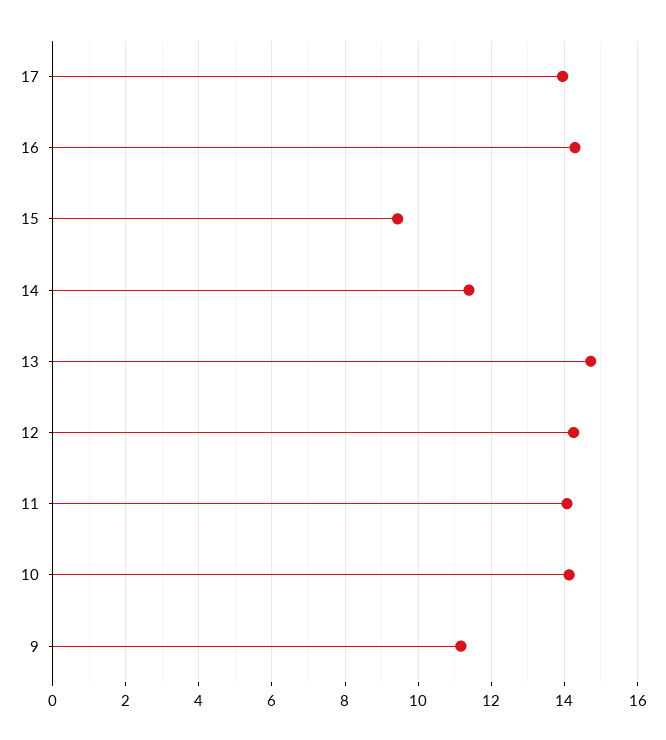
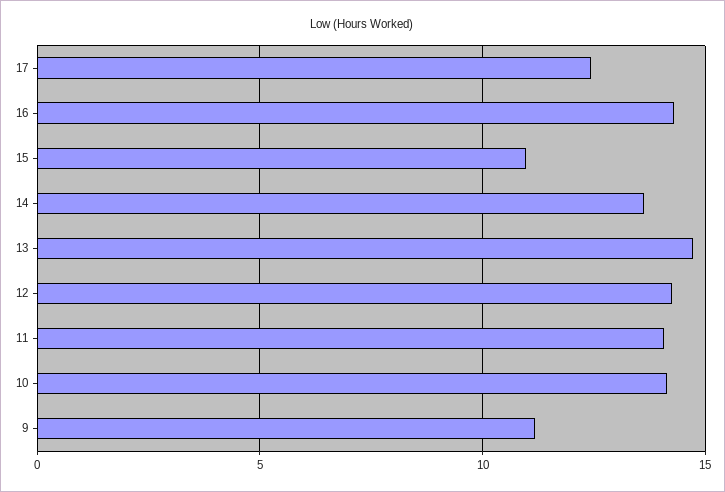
17: 14 -> 12.5
15: 9.4 -> 11
14: 11.4 -> 13.5

